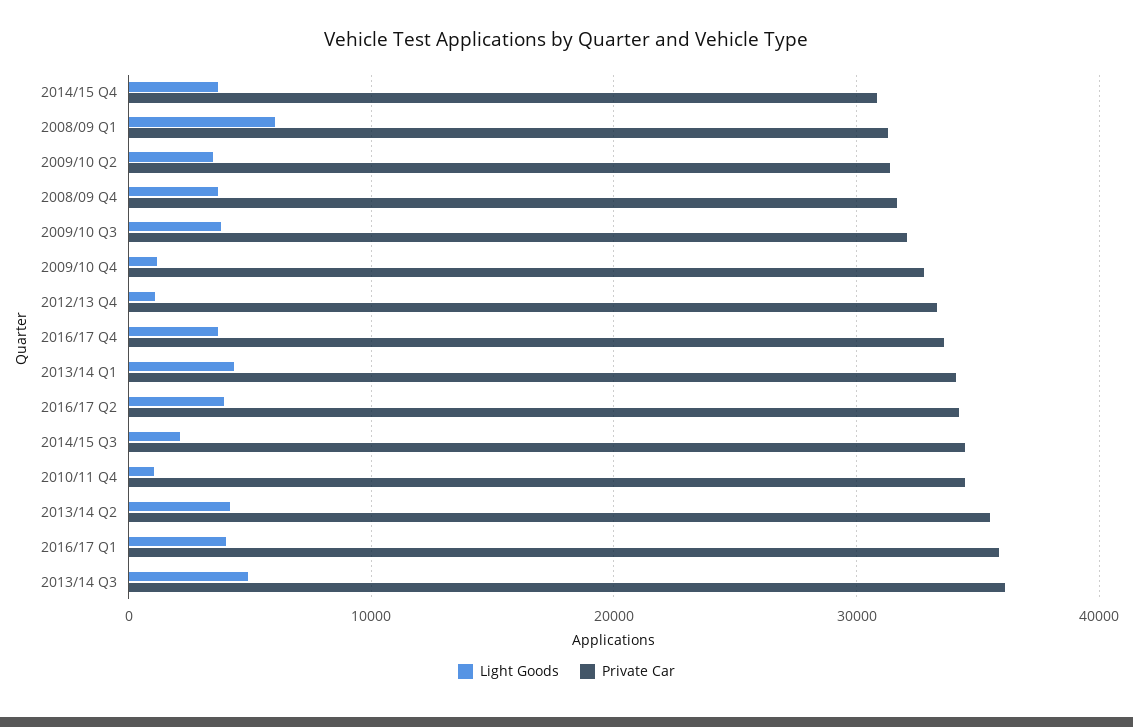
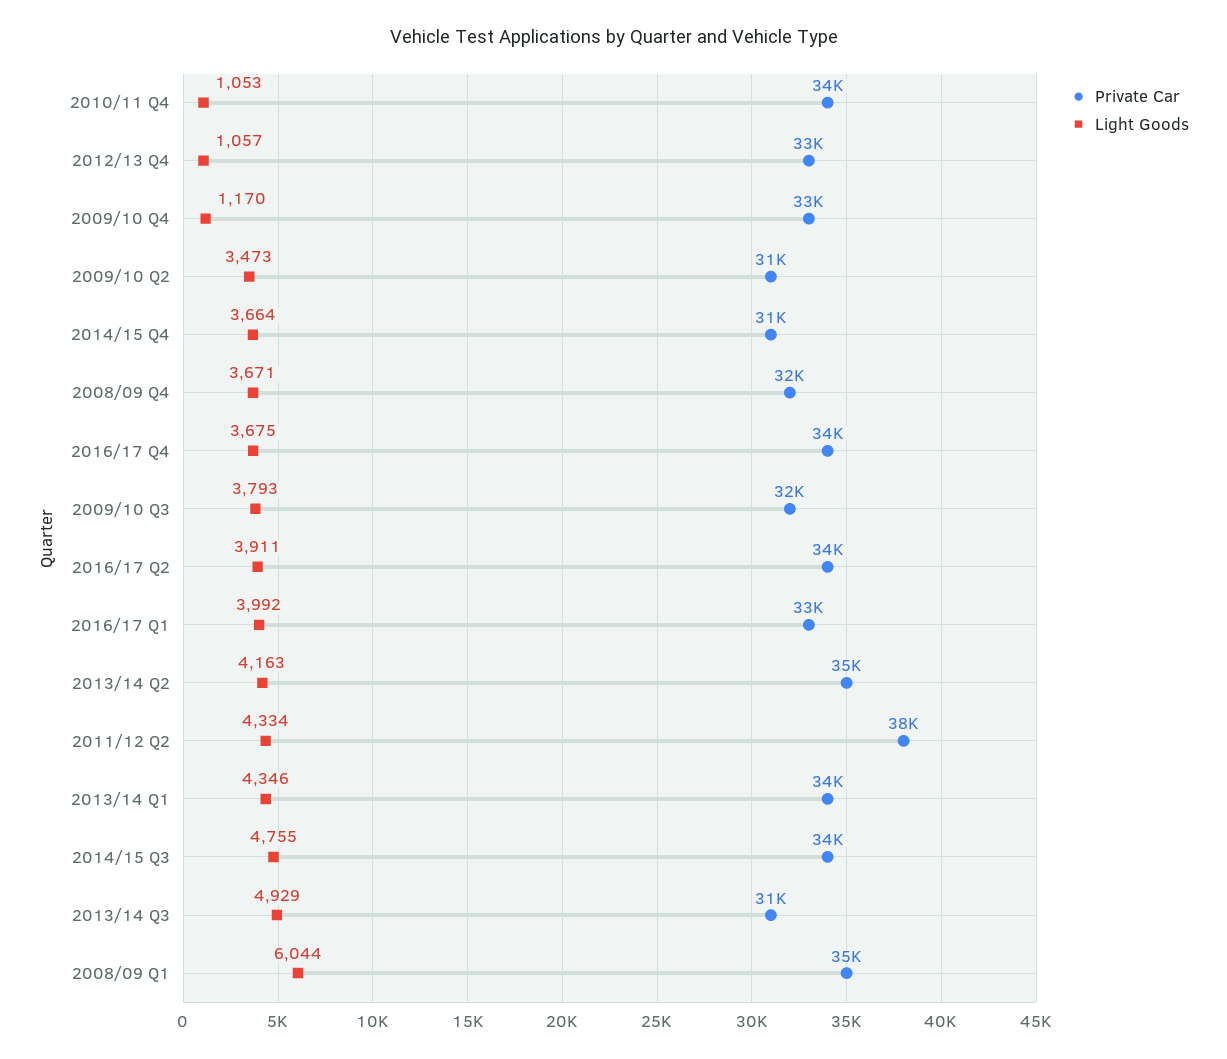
Private Car, 2008/09 Q1: 31000 -> 35000
Light Goods, 2014/15 Q3: 2000 -> 4755
Private Car, 2016/17 Q1: 36000 -> 33000
Private Car, 2013/14 Q3: 36000 -> 31000
Private Car, 2011/12 Q2: none -> 38000
Light Goods, 2011/12 Q2: none -> 4334

